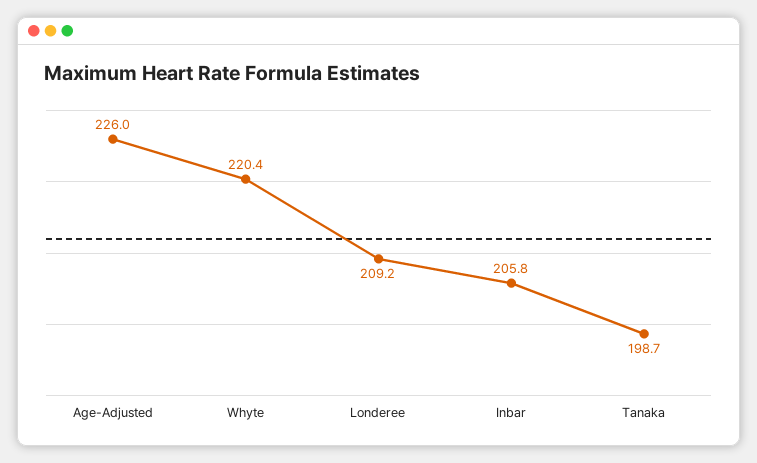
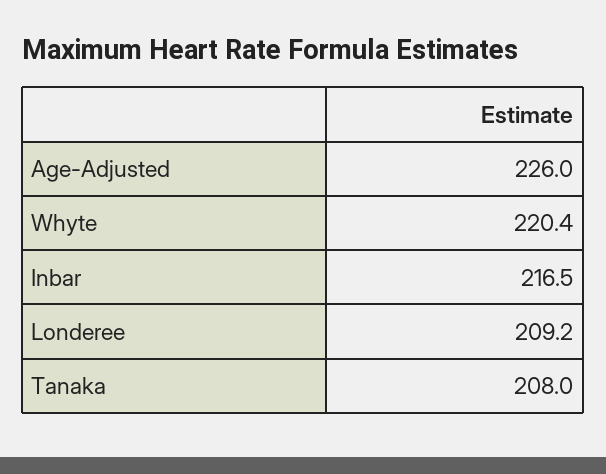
Inbar: 205.8 -> 216.5
Tanaka: 198.7 -> 208

